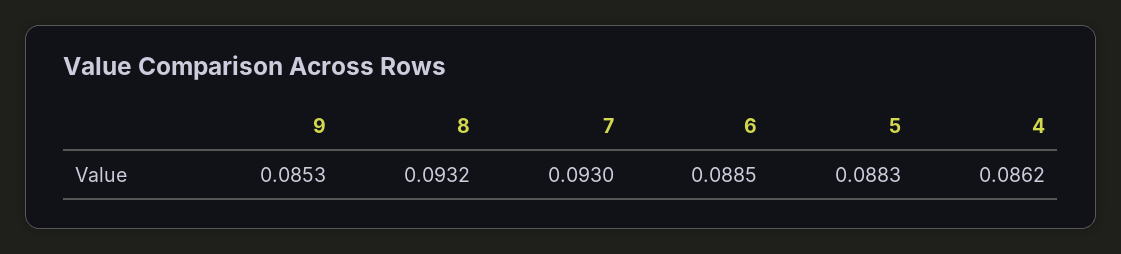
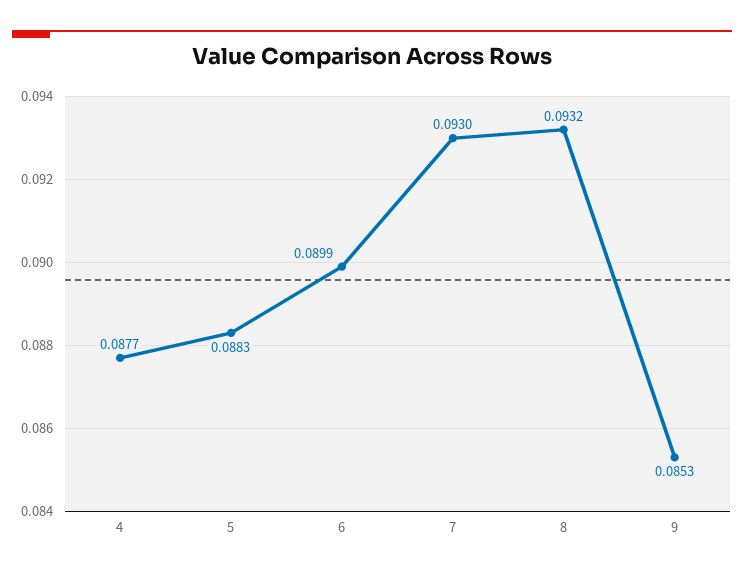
6: 0.0885 -> 0.0899
4: 0.0862 -> 0.0877

